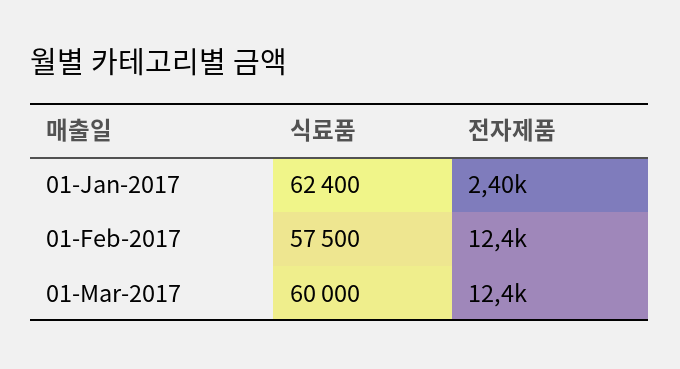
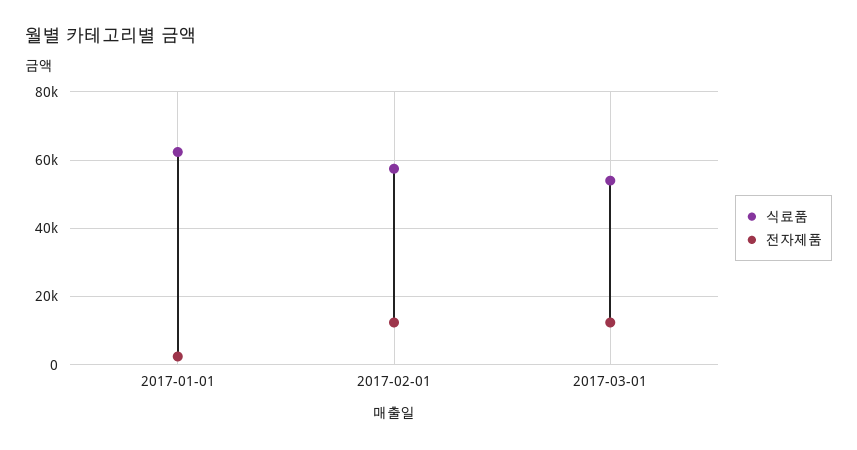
식료품, 01-Mar-2017: 60000 -> 54000

